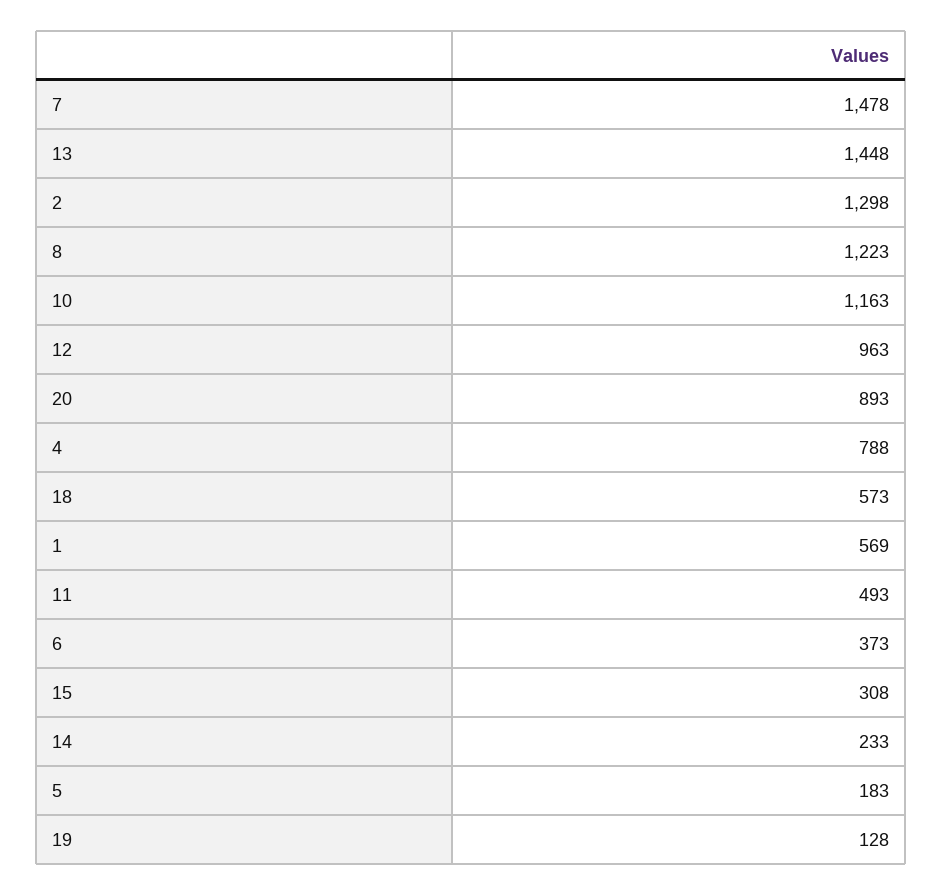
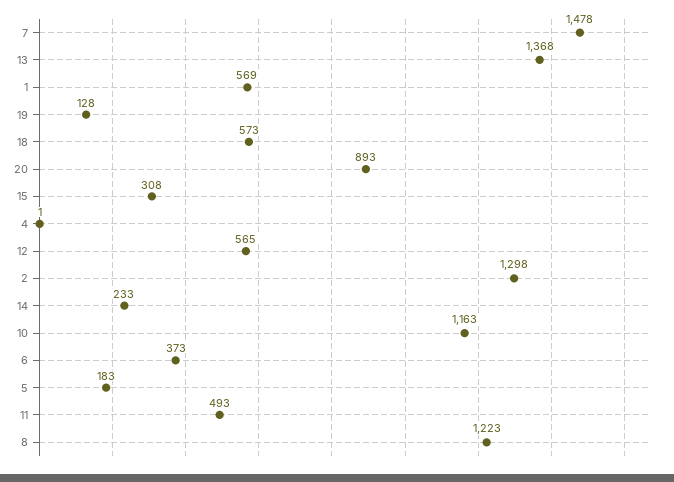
13: 1448 -> 1368
12: 963 -> 565
4: 788 -> 1

